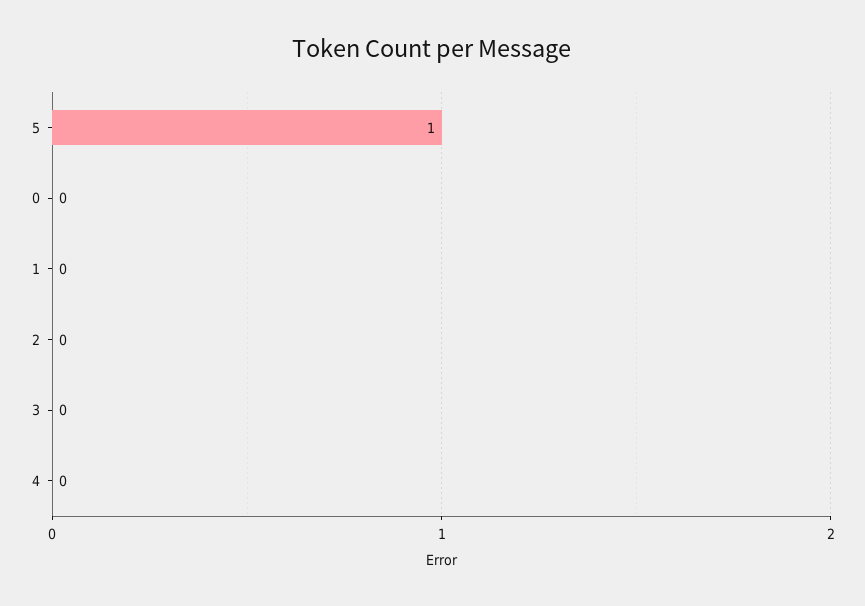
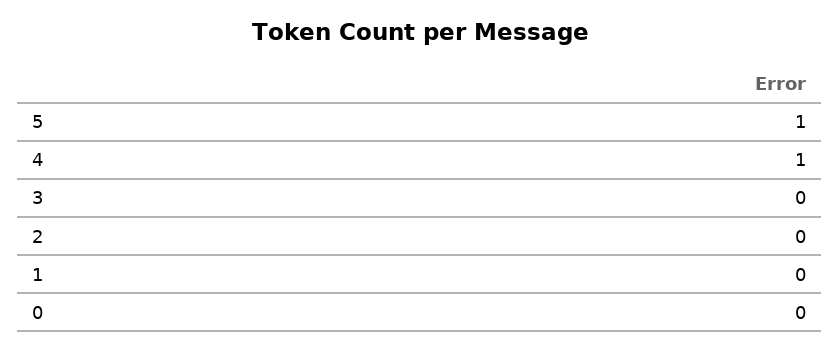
4: 0 -> 1

